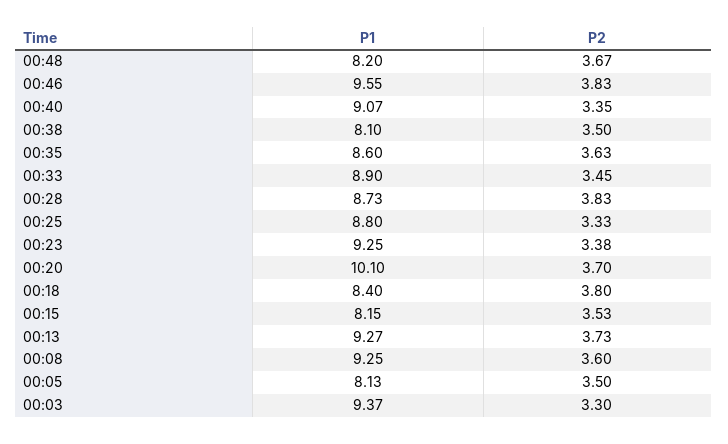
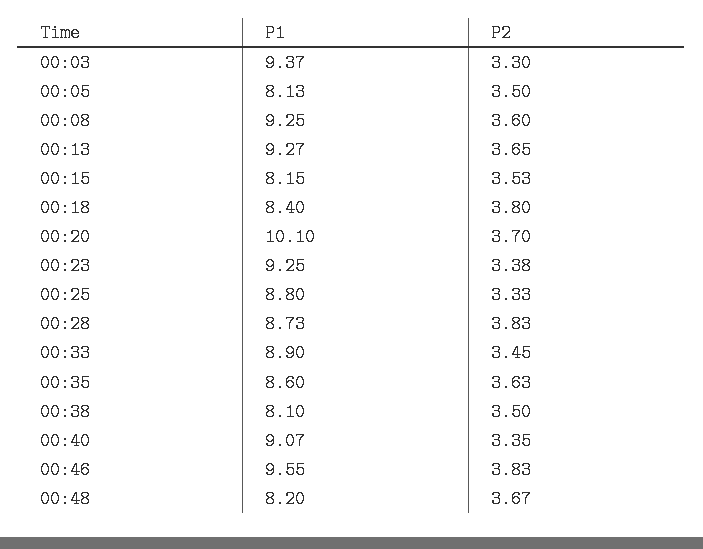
P2, 00:13: 3.73 -> 3.65

